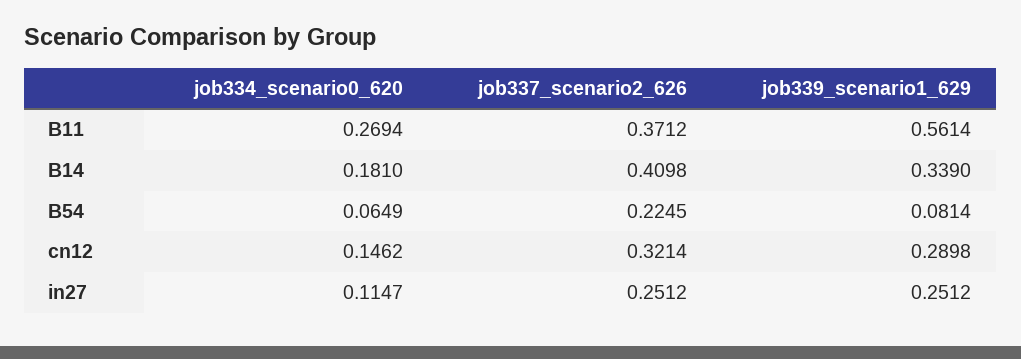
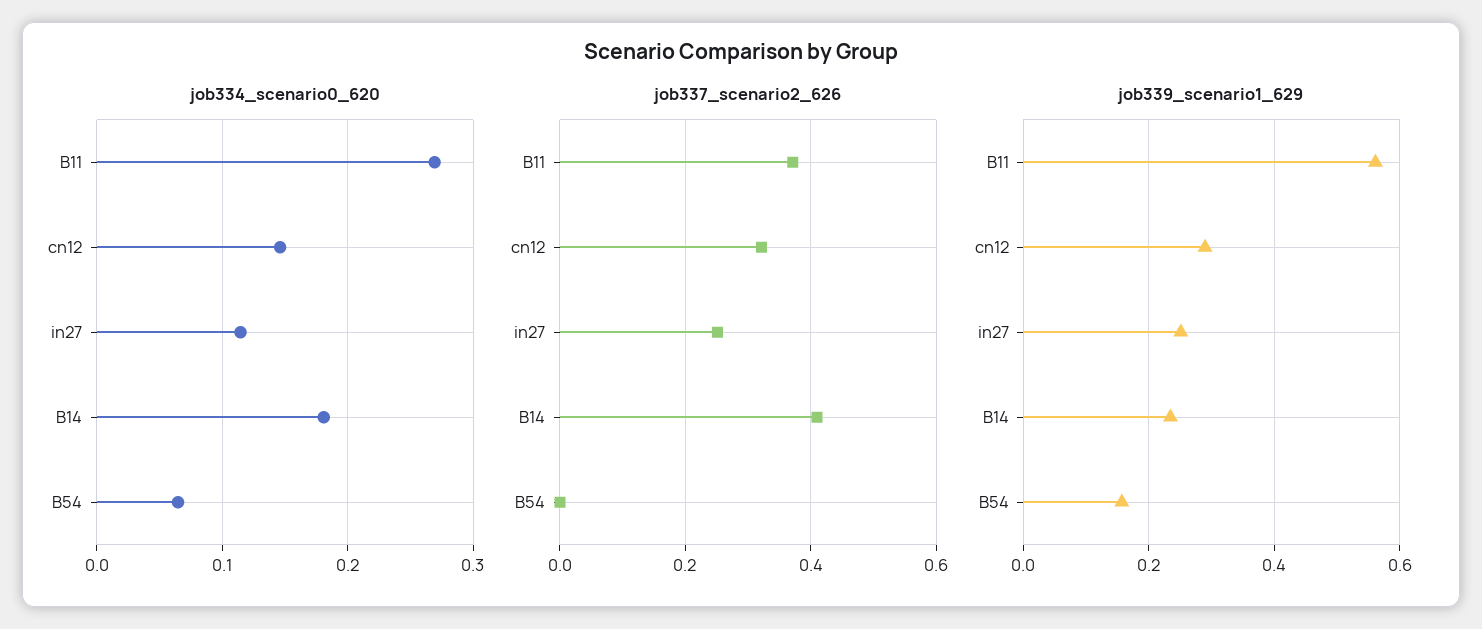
job339_scenario1_629, B14: 0.339 -> 0.24
job337_scenario2_626, B54: 0.2245 -> 0
job339_scenario1_629, B54: 0.0814 -> 0.16

